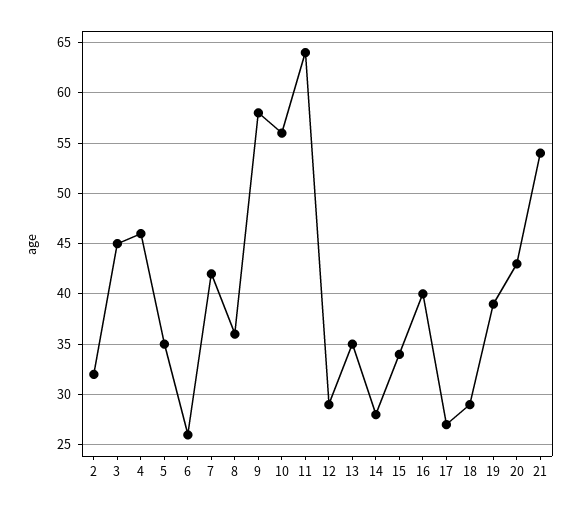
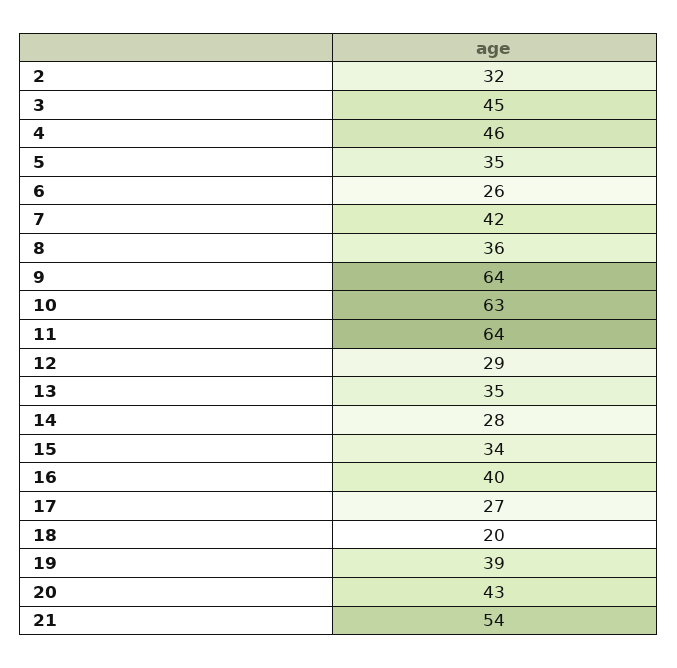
9: 58 -> 64
10: 56 -> 63
18: 29 -> 20

